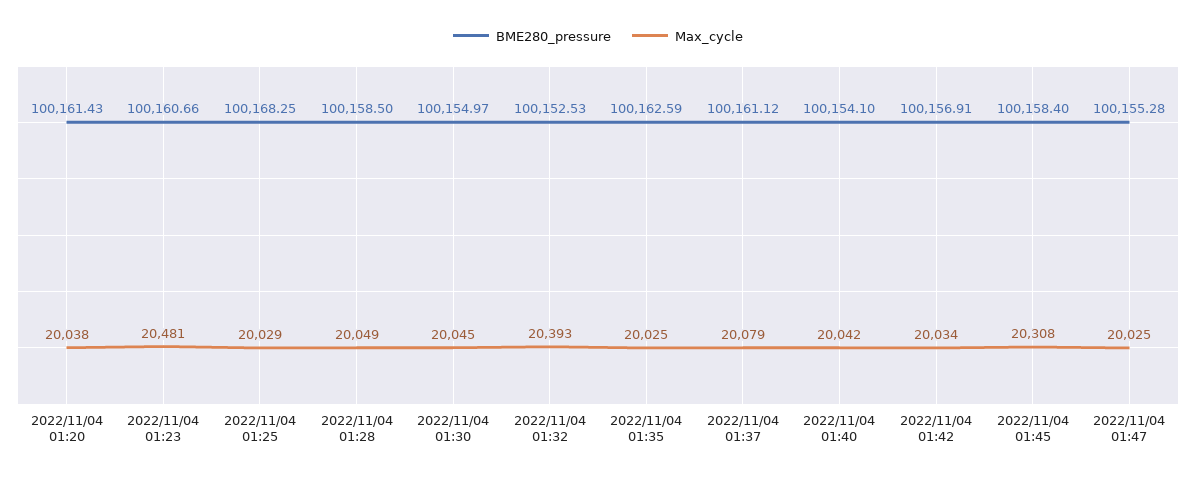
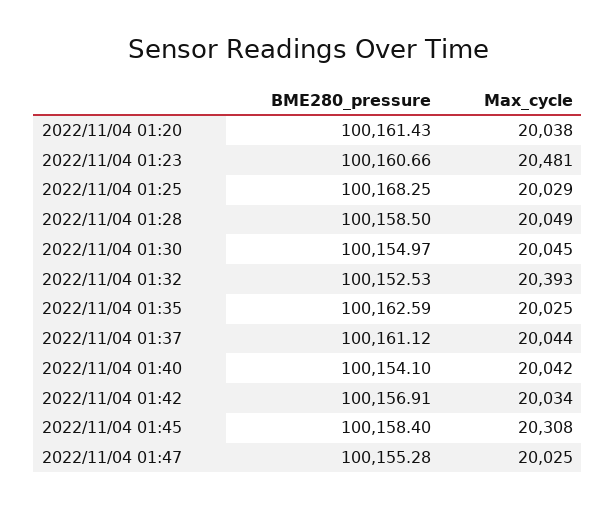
Max_cycle, 2022/11/04 01:37: 20079 -> 20044

